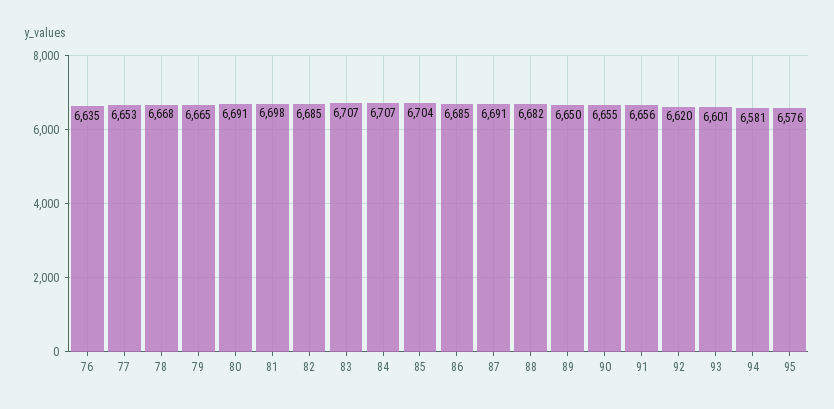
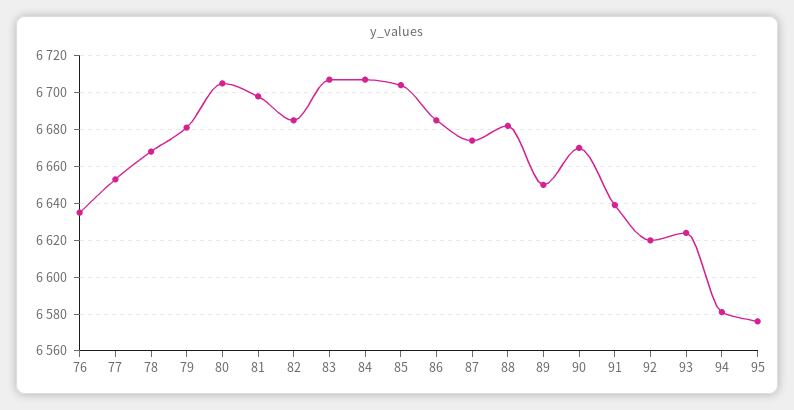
79: 6665 -> 6680
80: 6691 -> 6705
87: 6691 -> 6675
90: 6655 -> 6670
91: 6656 -> 6640
93: 6601 -> 6625

